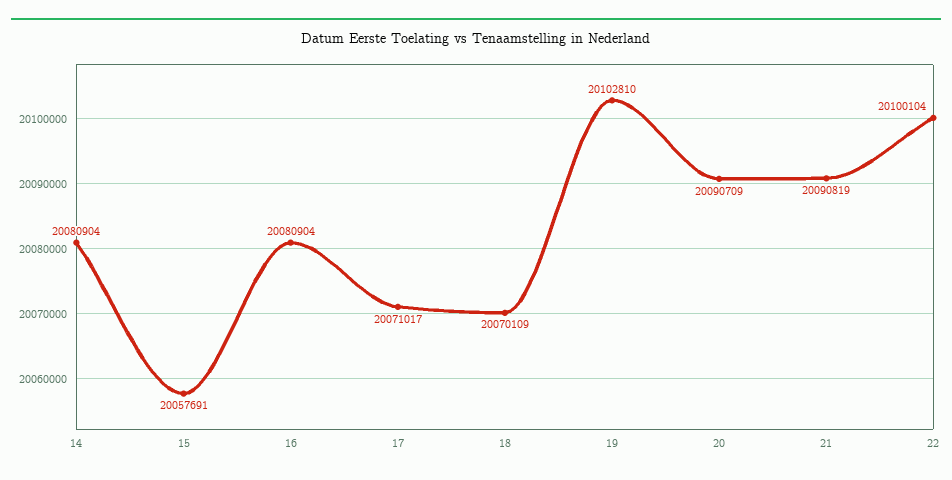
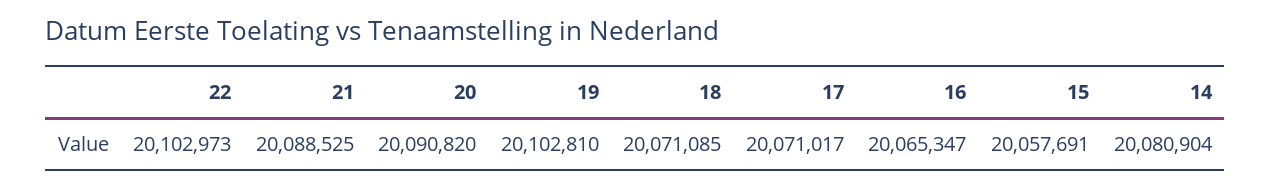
16: 20080904 -> 20065347
18: 20070109 -> 20071085
20: 20090709 -> 20090820
21: 20090819 -> 20088525
22: 20100104 -> 20102973

